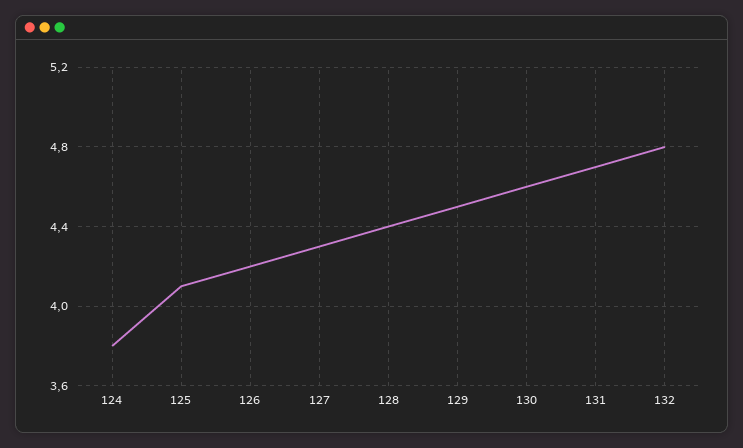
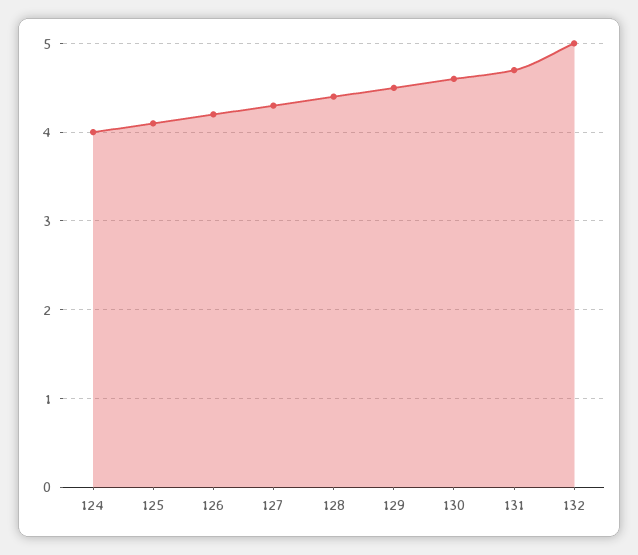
124: 3.8 -> 4
132: 4.8 -> 5

